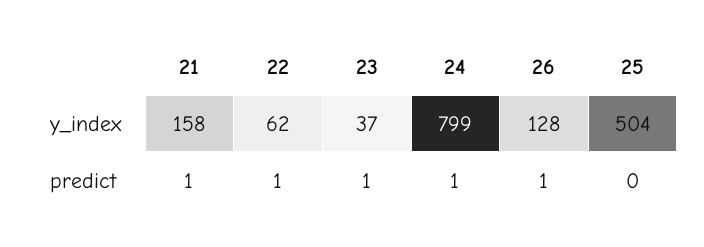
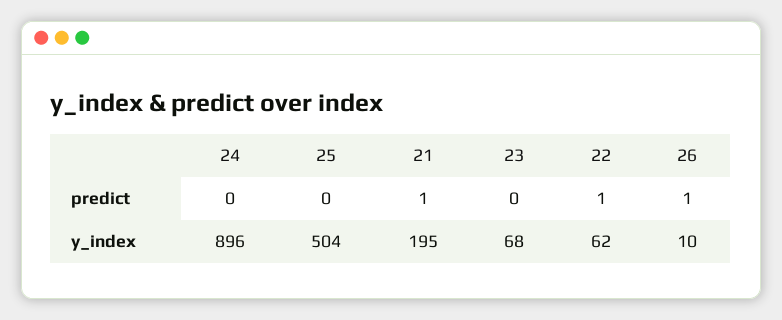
21, y_index: 158 -> 195
23, y_index: 37 -> 68
24, y_index: 799 -> 896
26, y_index: 128 -> 10
23, predict: 1 -> 0
24, predict: 1 -> 0

